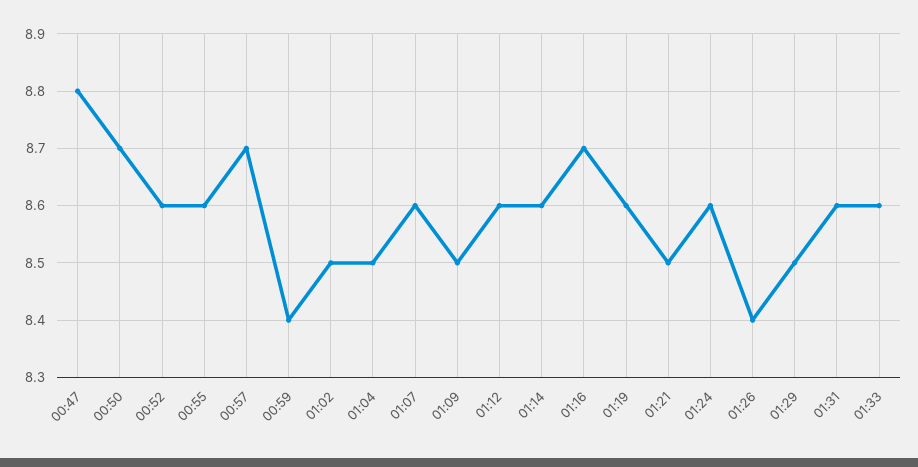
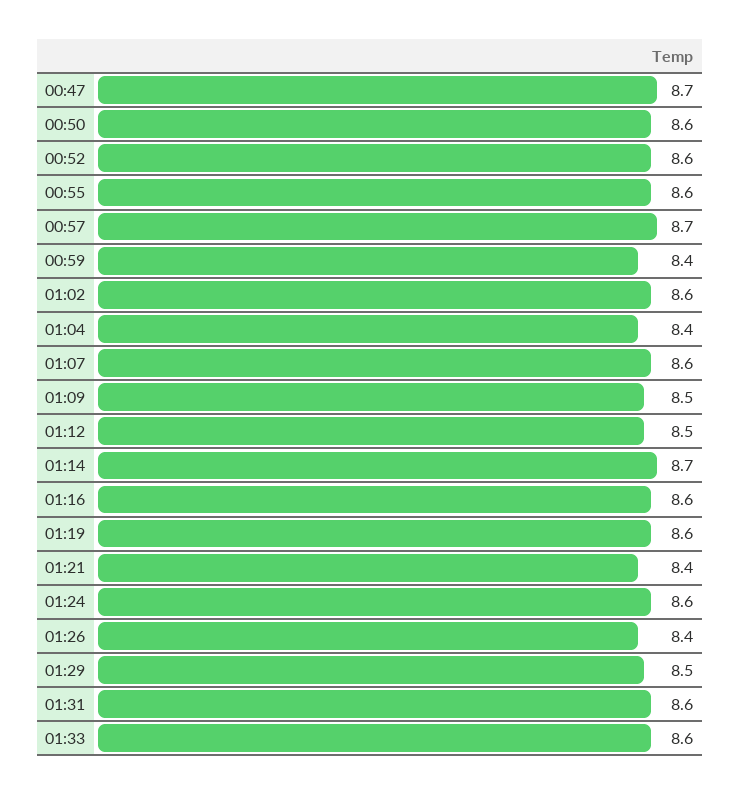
00:47: 8.8 -> 8.7
00:50: 8.7 -> 8.6
01:02: 8.5 -> 8.6
01:04: 8.5 -> 8.4
01:12: 8.6 -> 8.5
01:14: 8.6 -> 8.7
01:16: 8.7 -> 8.6
01:21: 8.5 -> 8.4

